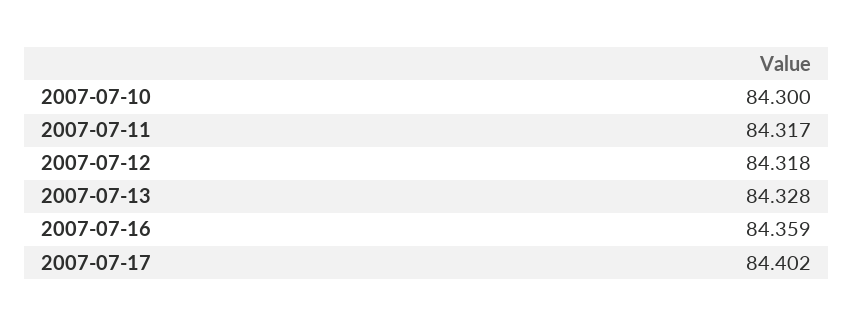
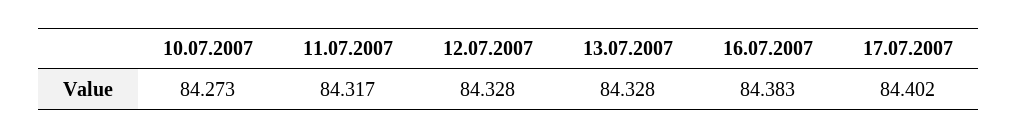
2007-07-10: 84.3 -> 84.273
2007-07-12: 84.318 -> 84.328
2007-07-16: 84.359 -> 84.383

